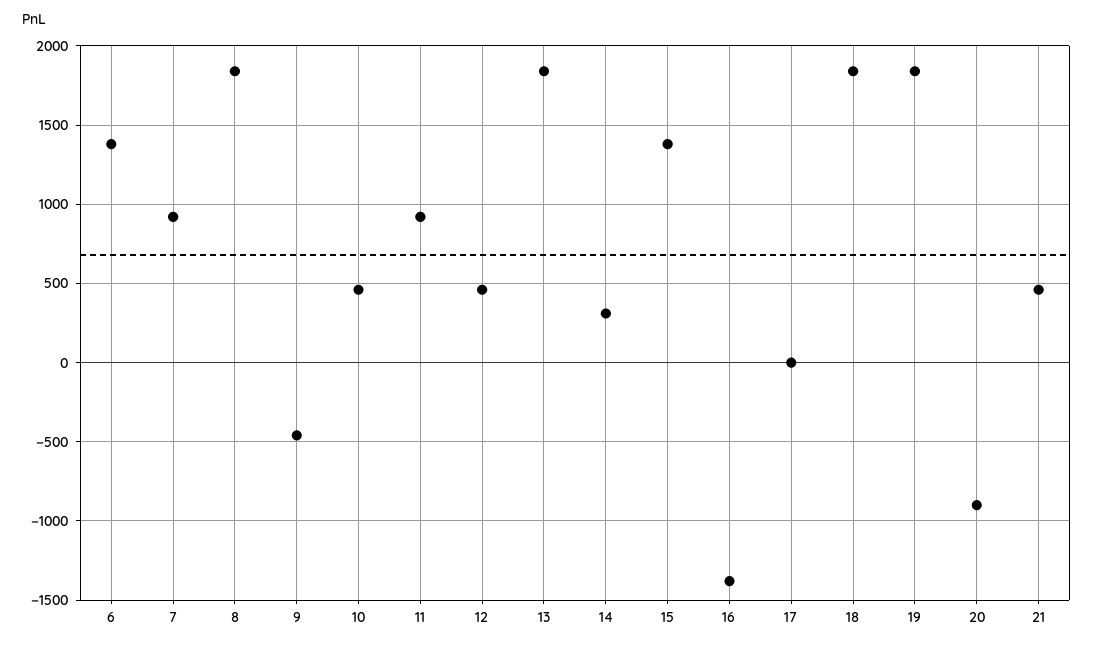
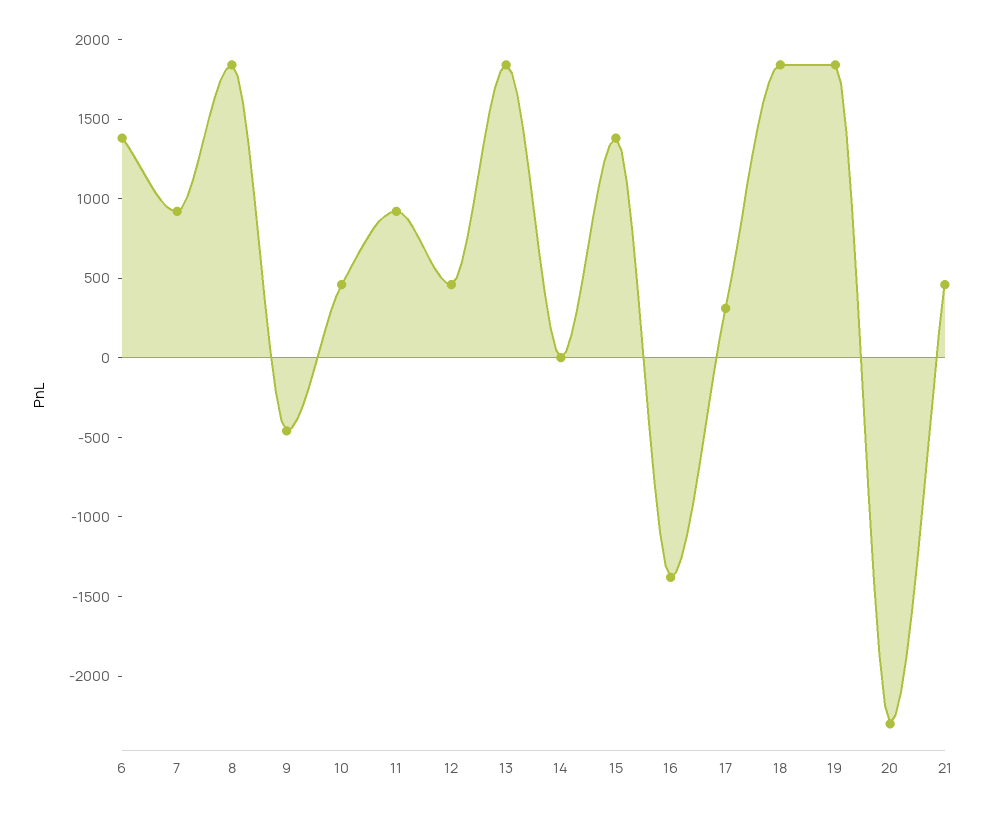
14: 300 -> 0
17: 0 -> 300
20: -900 -> -2300

